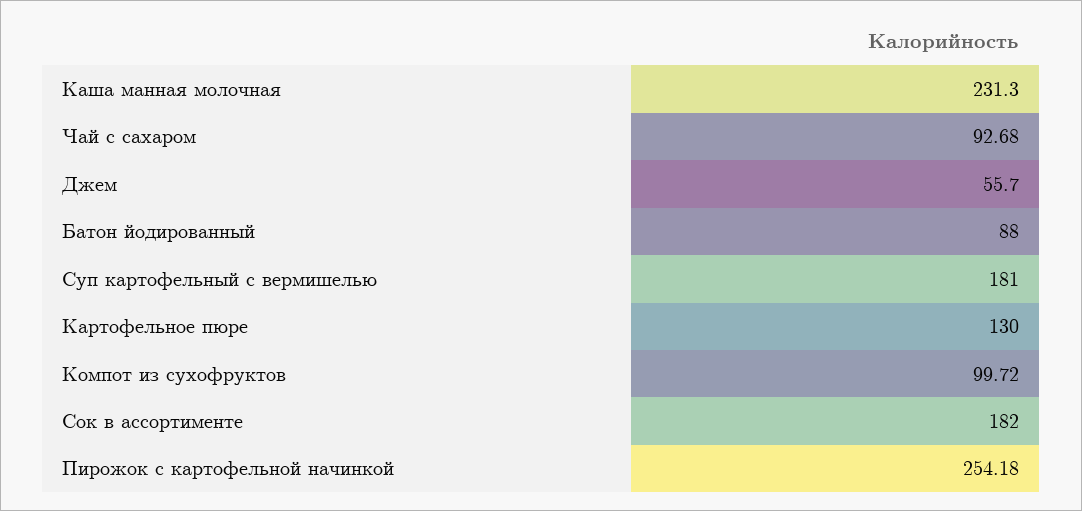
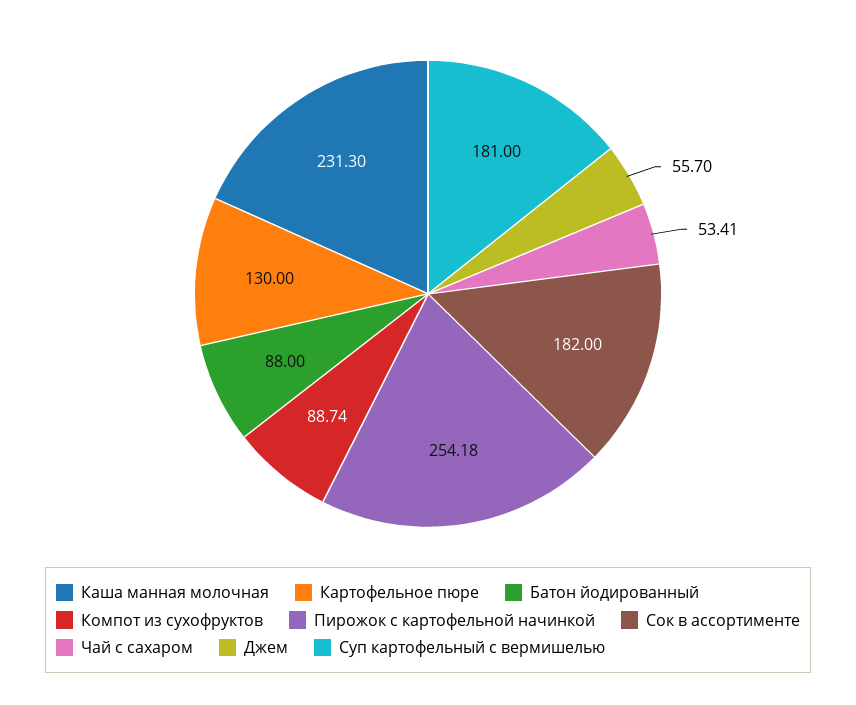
Чай с сахаром: 92.68 -> 53.41
Компот из сухофруктов: 99.72 -> 88.74

